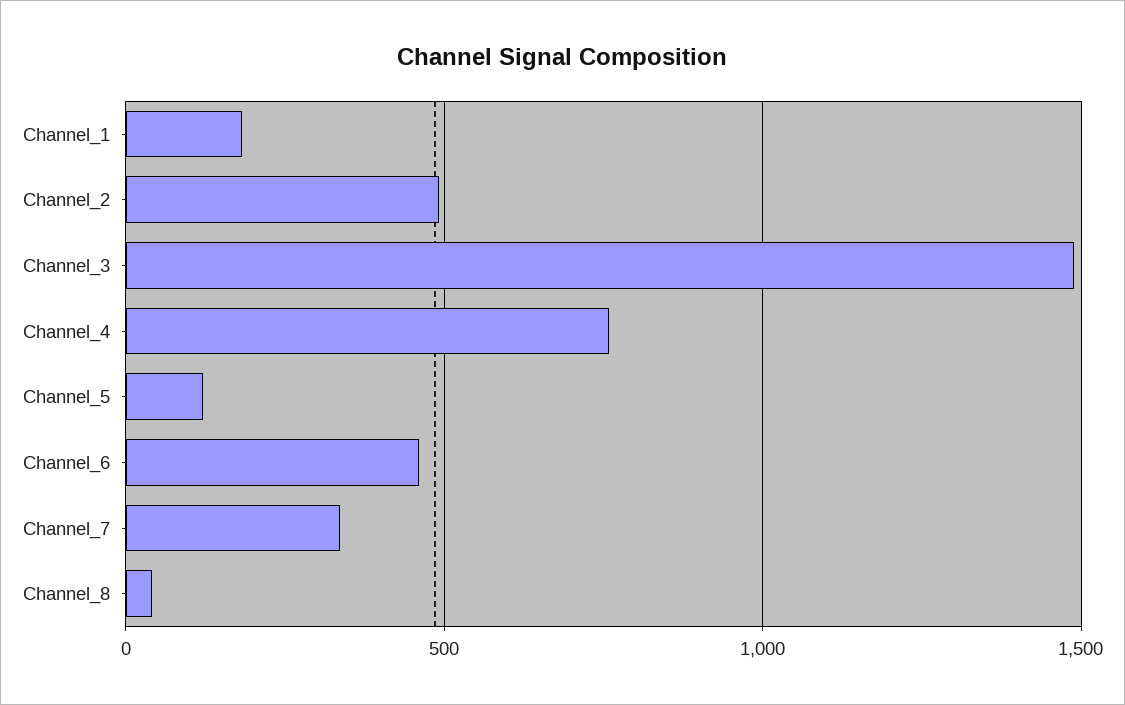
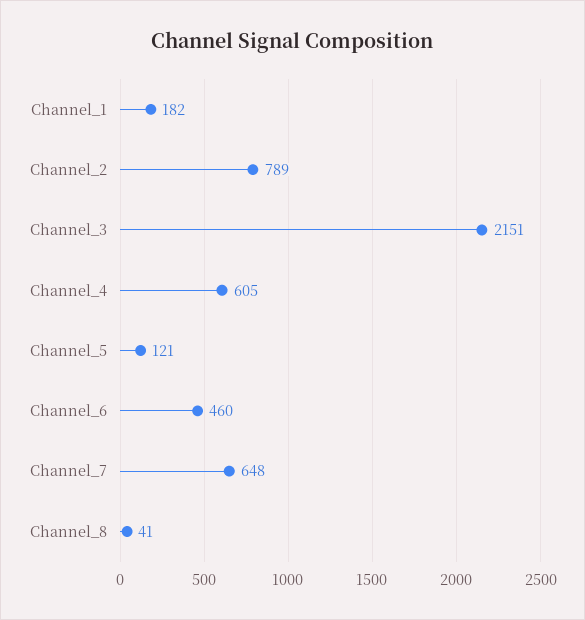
Channel_2: 500 -> 789
Channel_3: 1500 -> 2151
Channel_4: 750 -> 605
Channel_7: 350 -> 648

